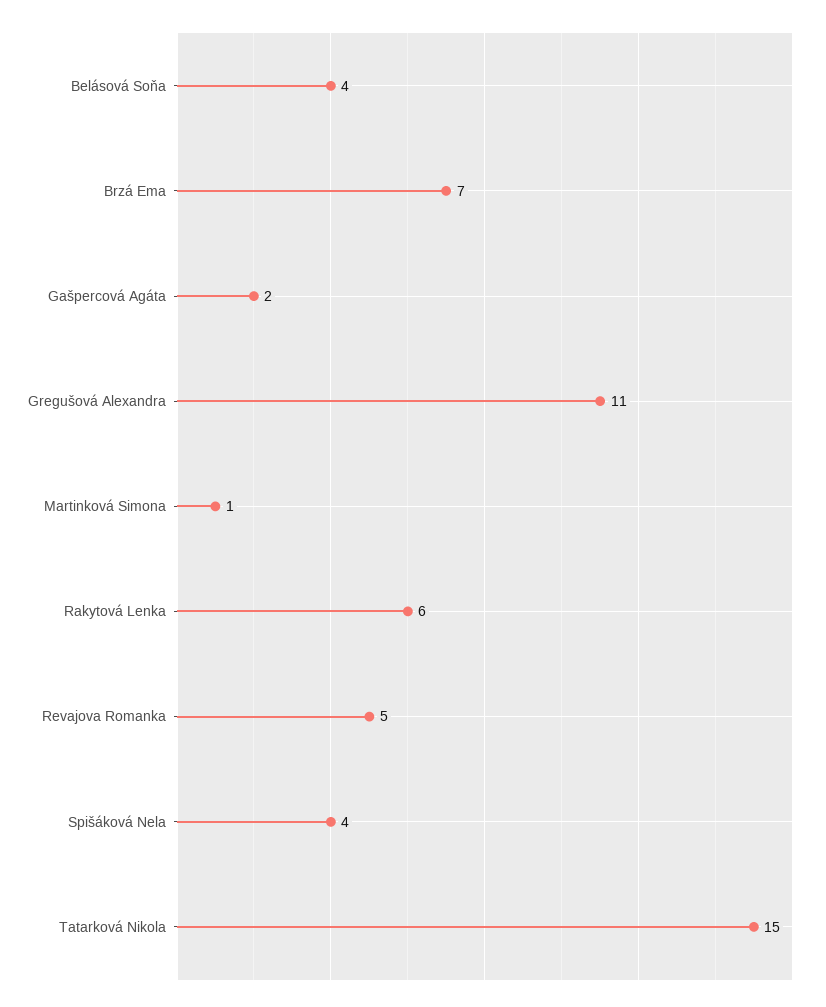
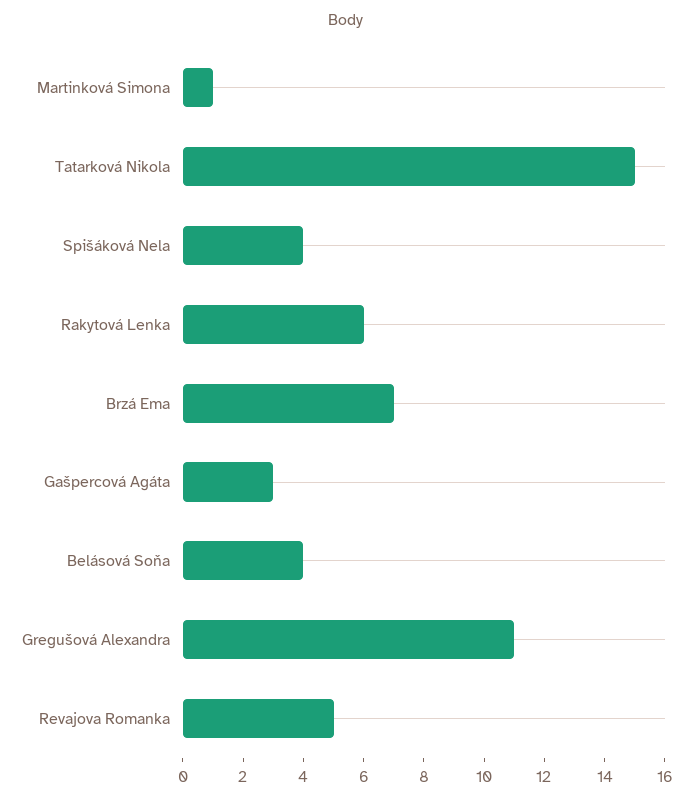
Gašpercová Agáta: 2 -> 3

